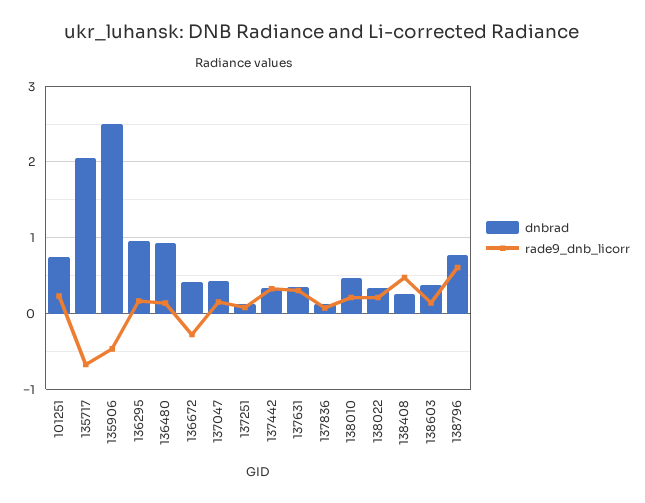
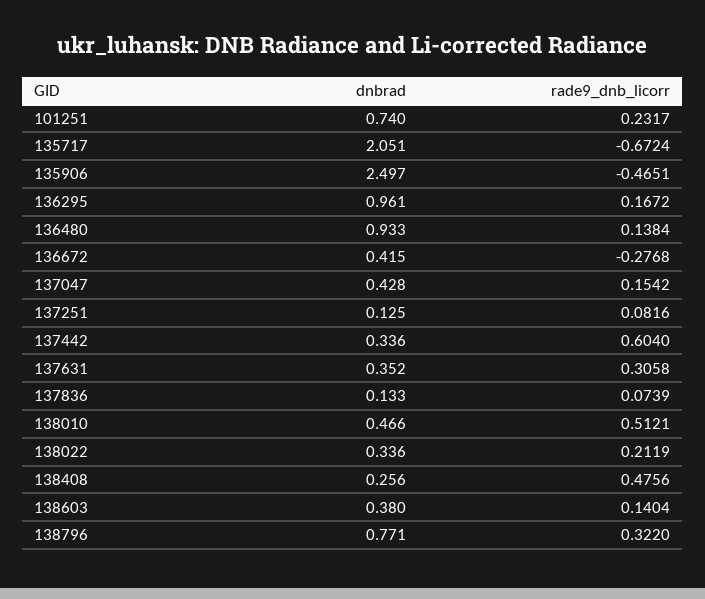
rade9_dnb_licorr, 137442: 0.3 -> 0.604
rade9_dnb_licorr, 138010: 0.2 -> 0.5121
rade9_dnb_licorr, 138796: 0.6 -> 0.322

